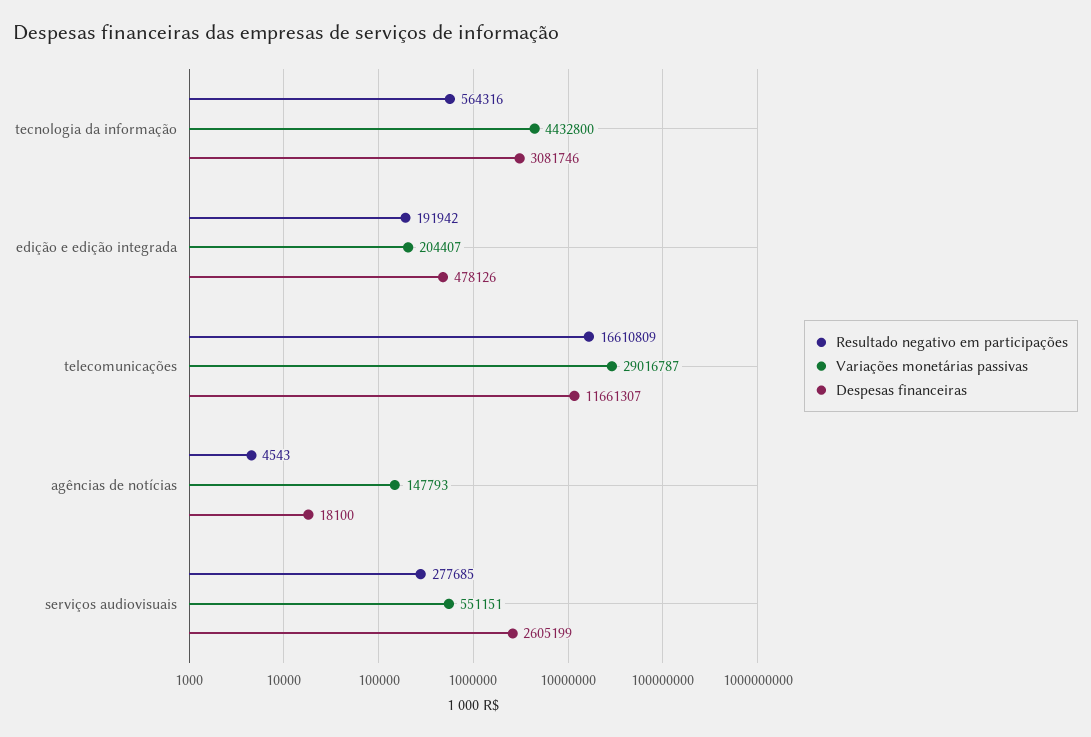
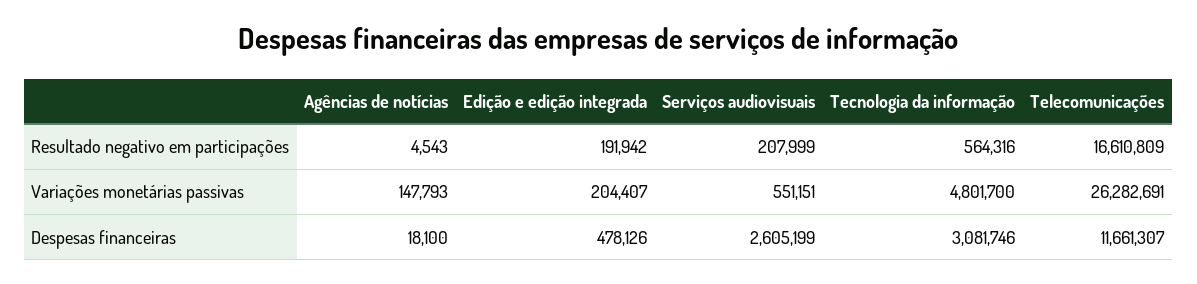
Variações monetárias passivas, tecnologia da informação: 4432800 -> 4801700
Variações monetárias passivas, telecomunicações: 29016787 -> 26282691
Resultado negativo em participações, serviços audiovisuais: 277685 -> 207999

